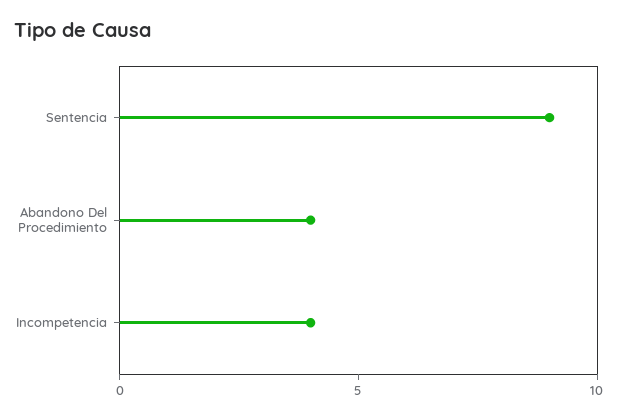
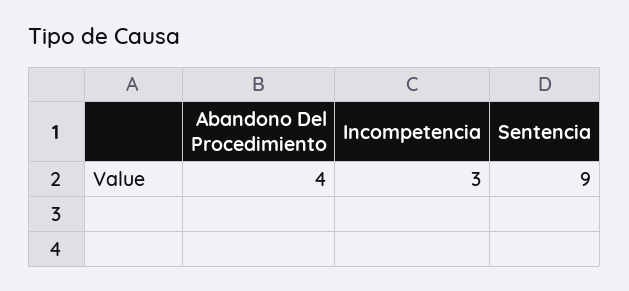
Incompetencia: 4 -> 3

